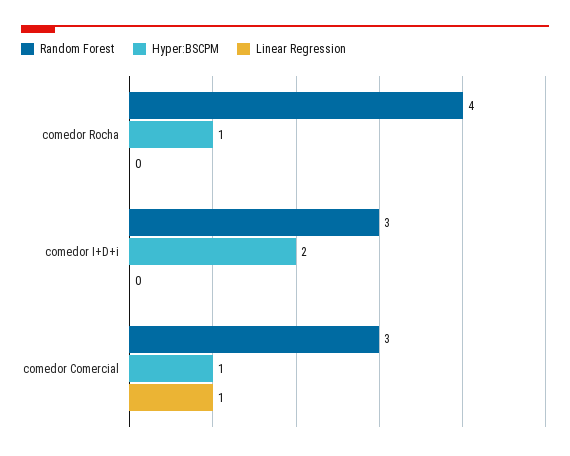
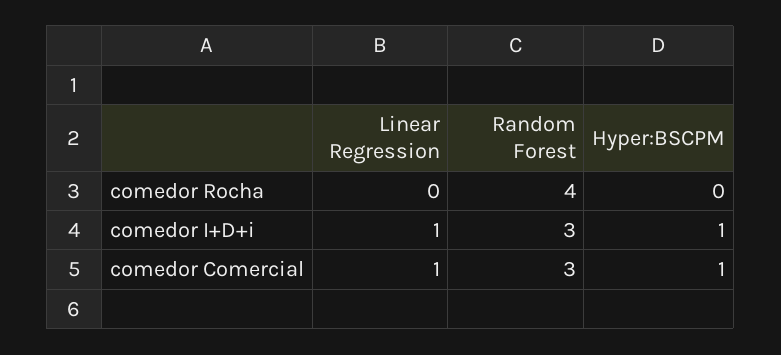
Hyper:BSCPM, comedor Rocha: 1 -> 0
Hyper:BSCPM, comedor I+D+i: 2 -> 1
Linear Regression, comedor I+D+i: 0 -> 1

